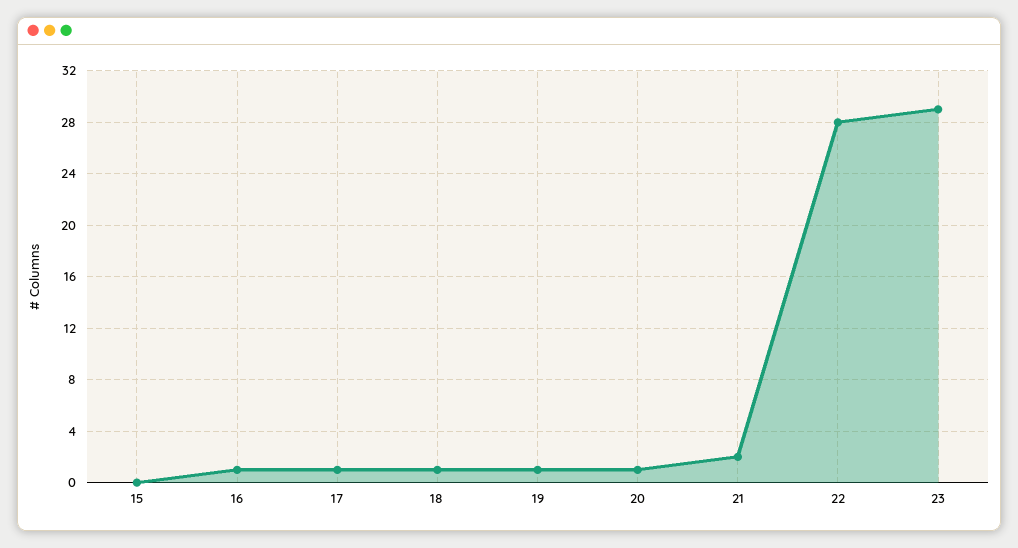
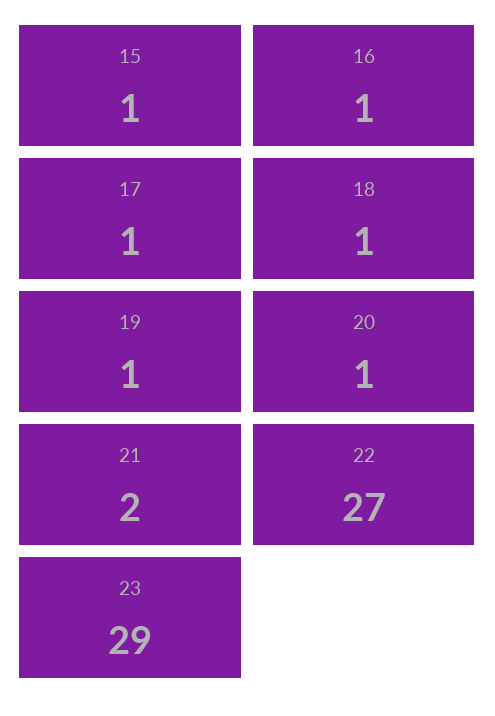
15: 0 -> 1
22: 28 -> 27

